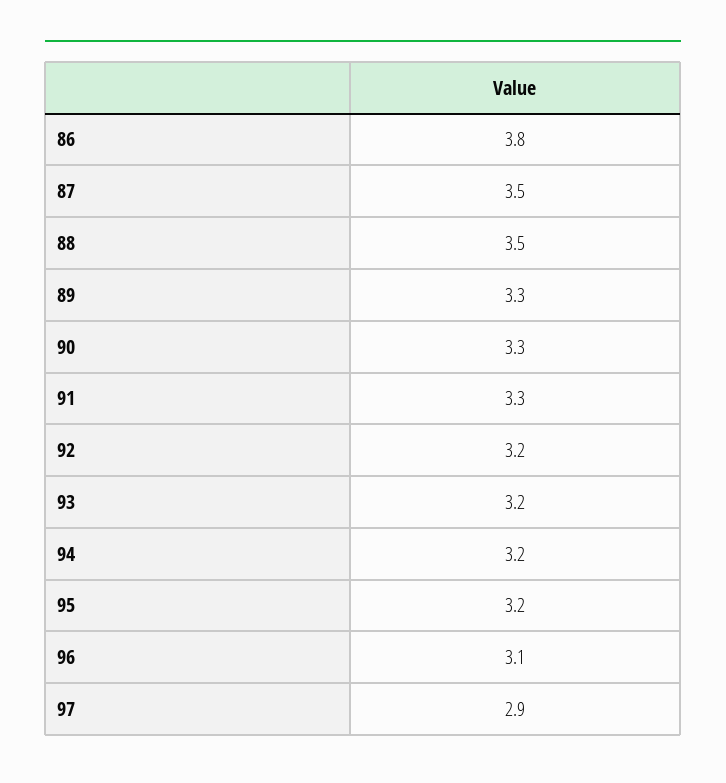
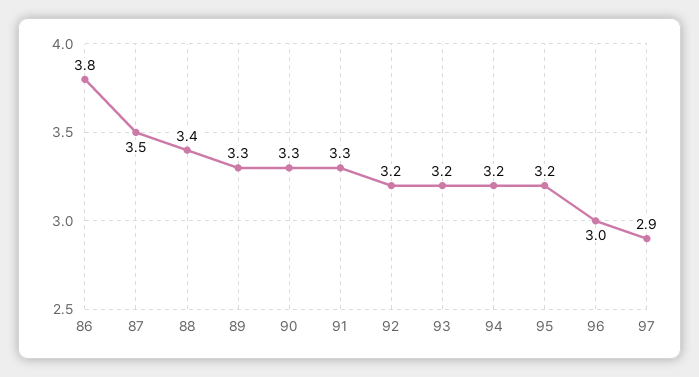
88: 3.5 -> 3.4
96: 3.1 -> 3

